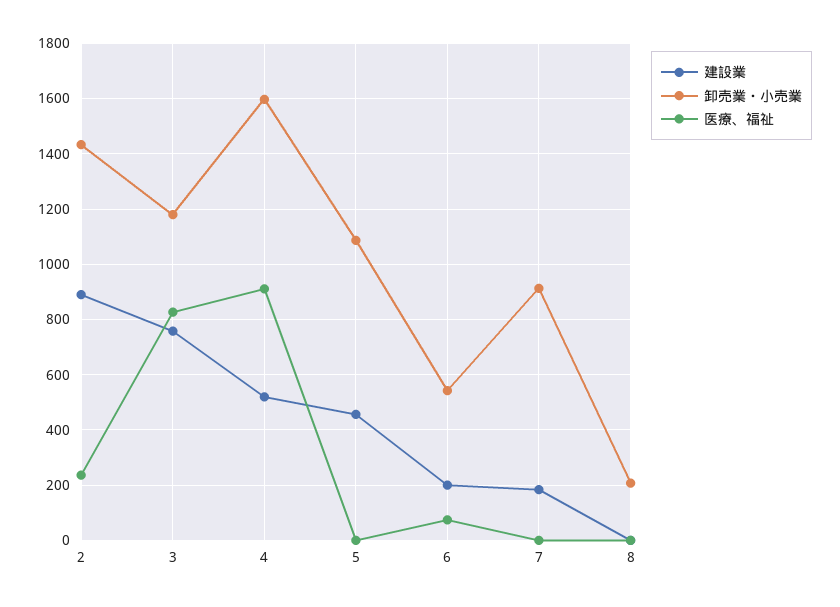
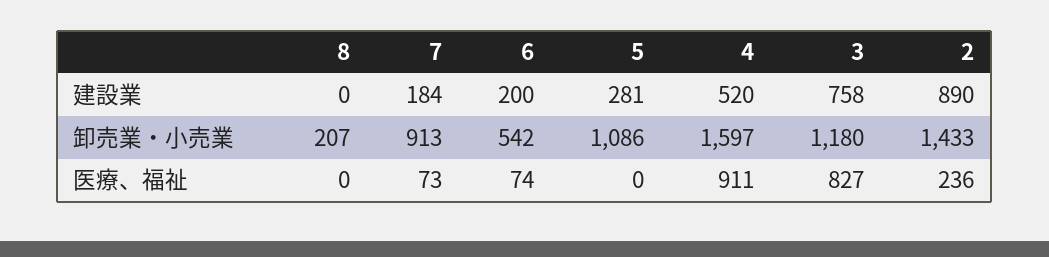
建設業, 5: 450 -> 281
医療、福祉, 7: 0 -> 73

